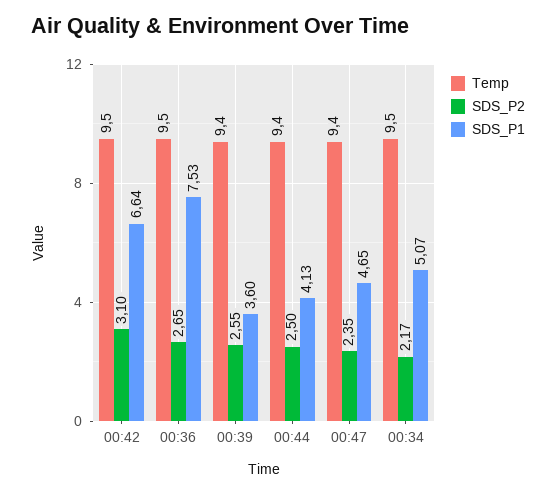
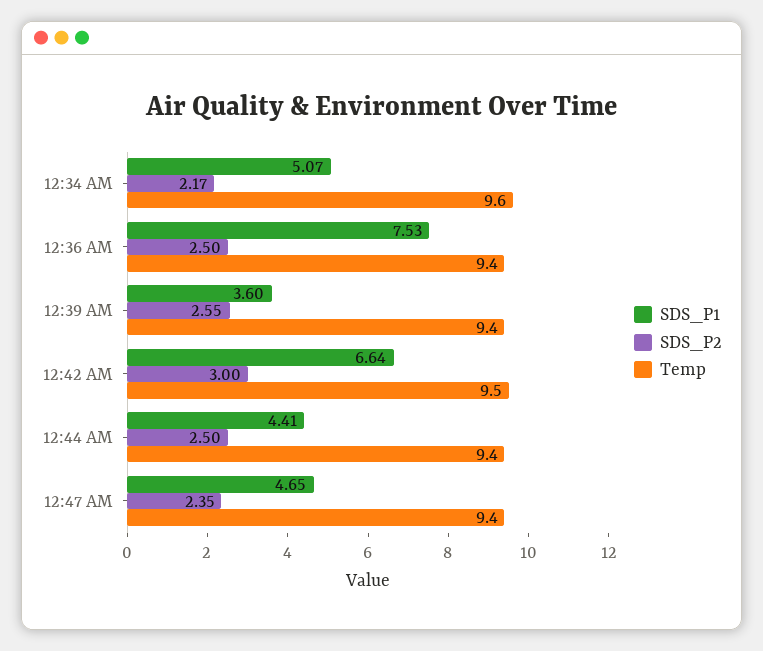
SDS_P2, 00:42: 3.1 -> 3
Temp, 00:36: 9.5 -> 9.4
SDS_P2, 00:36: 2.65 -> 2.5
SDS_P1, 00:44: 4.13 -> 4.41
Temp, 00:34: 9.5 -> 9.6

